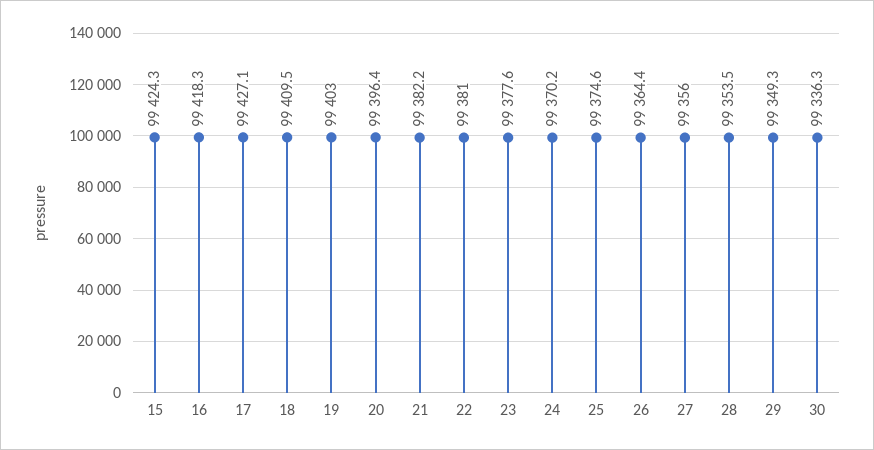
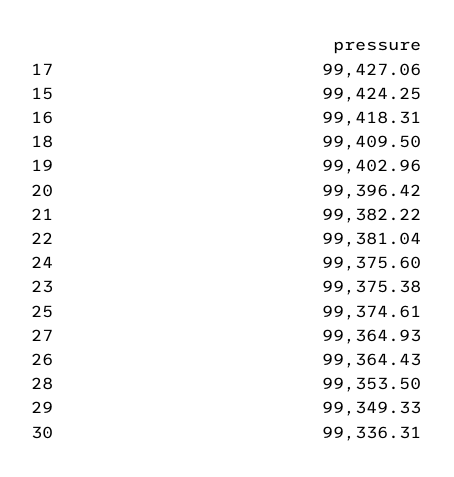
23: 99377.6 -> 99375.38
24: 99370.2 -> 99375.6
27: 99356 -> 99364.93

